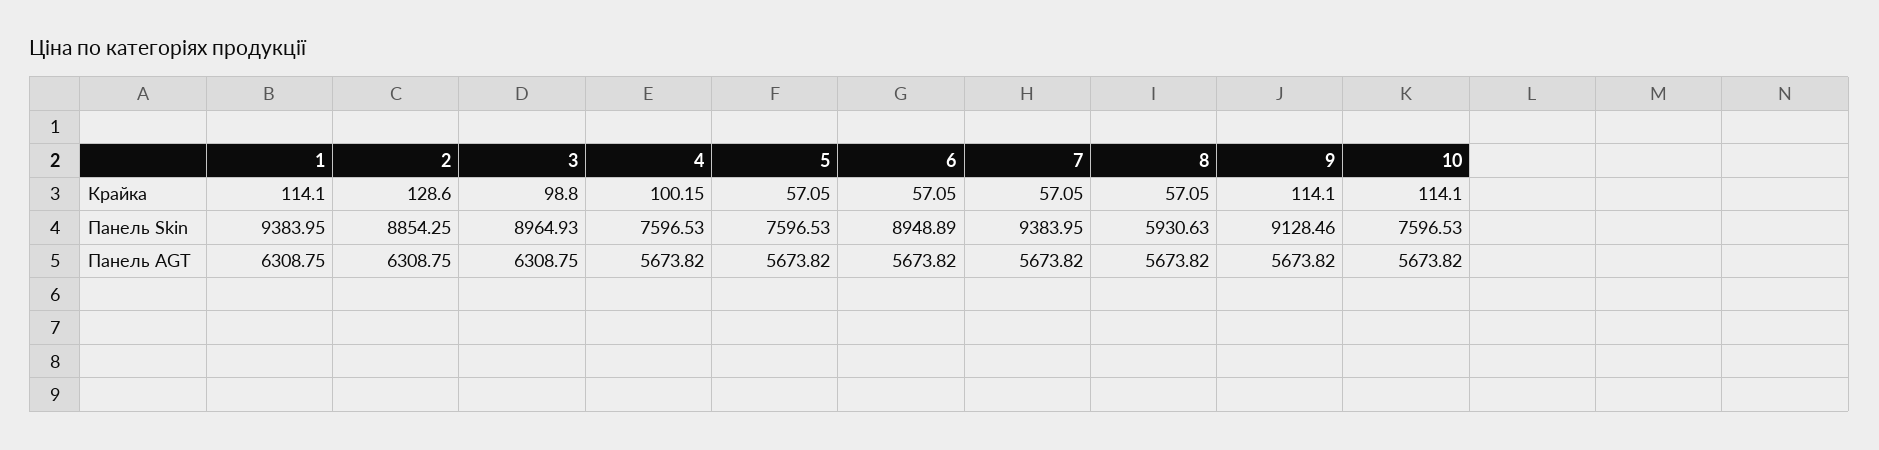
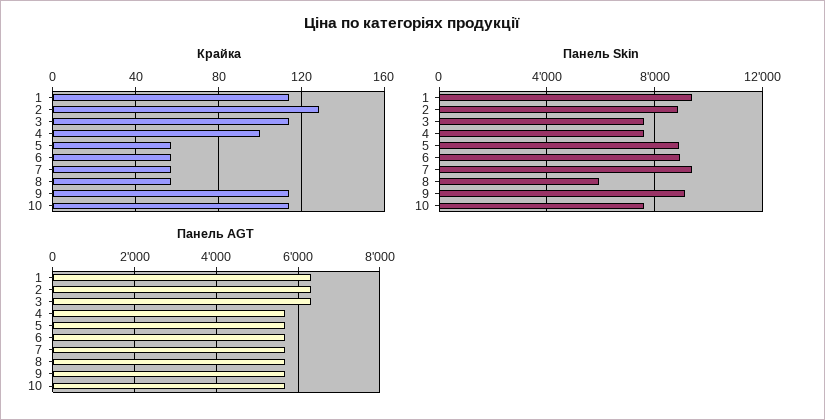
Крайка, 3: 98.8 -> 115
Панель Skin, 3: 8964.93 -> 7500
Панель Skin, 5: 7596.53 -> 9000

